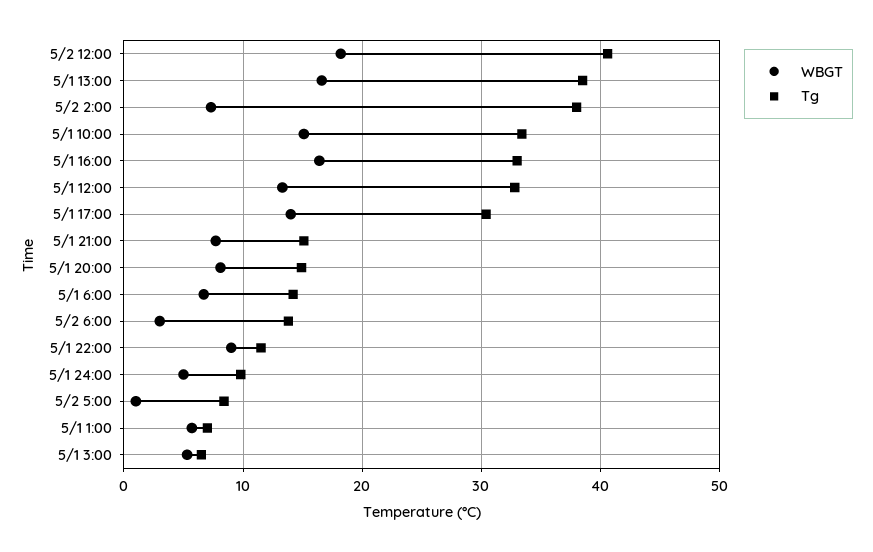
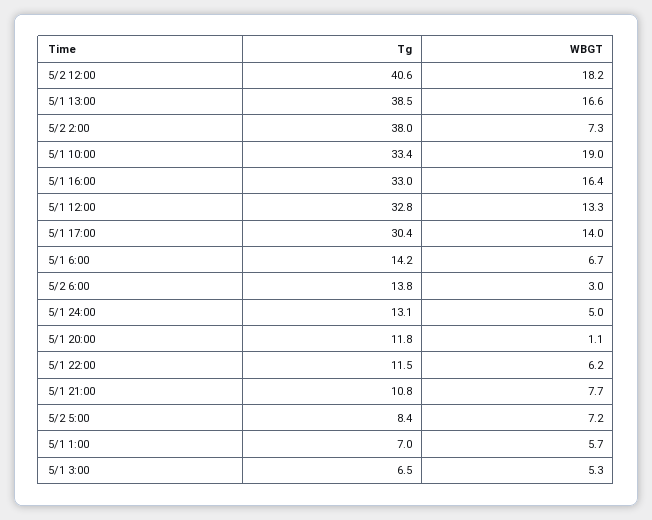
WBGT, 5/1 10:00: 15 -> 19
Tg, 5/1 21:00: 15 -> 10.8
WBGT, 5/1 20:00: 8 -> 1.1
Tg, 5/1 20:00: 15 -> 11.8
WBGT, 5/1 22:00: 9 -> 6.2
Tg, 5/1 24:00: 10 -> 13.1
WBGT, 5/2 5:00: 1 -> 7.2

